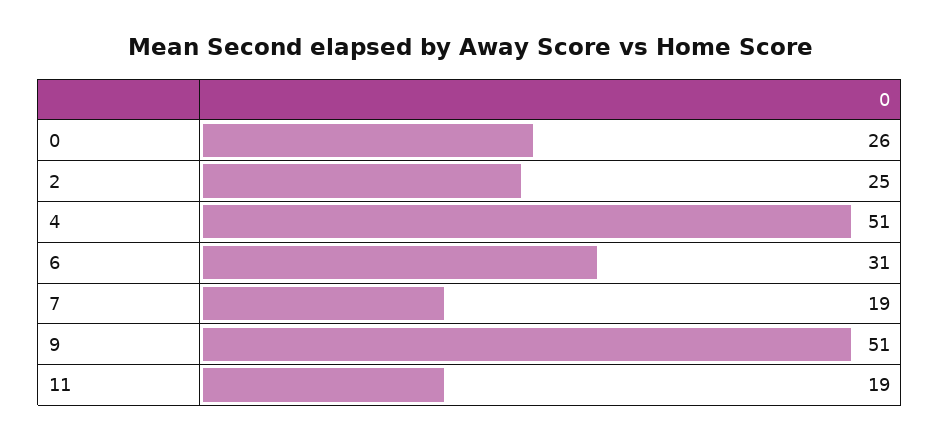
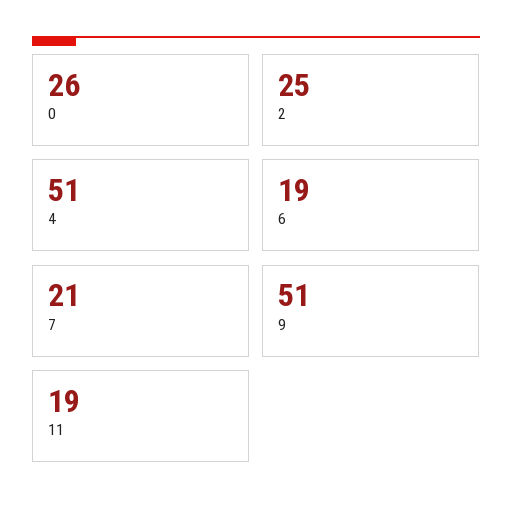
6: 31 -> 19
7: 19 -> 21

